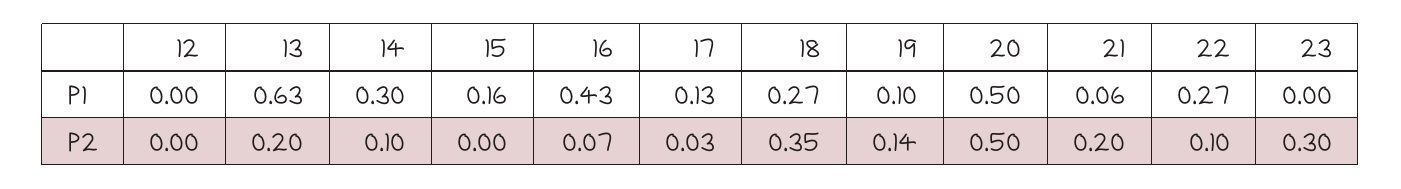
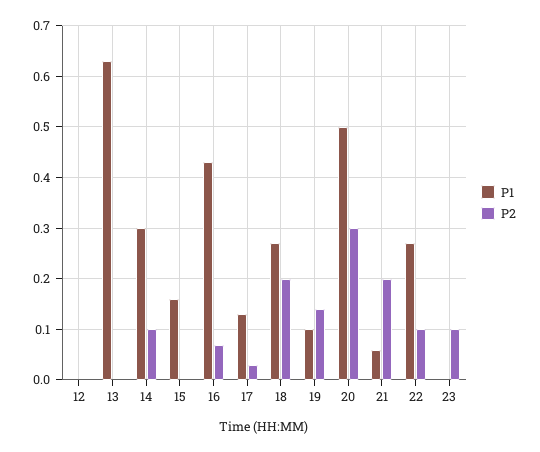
P2, 13: 0.2 -> 0
P2, 18: 0.35 -> 0.2
P2, 20: 0.5 -> 0.3
P2, 23: 0.3 -> 0.1

